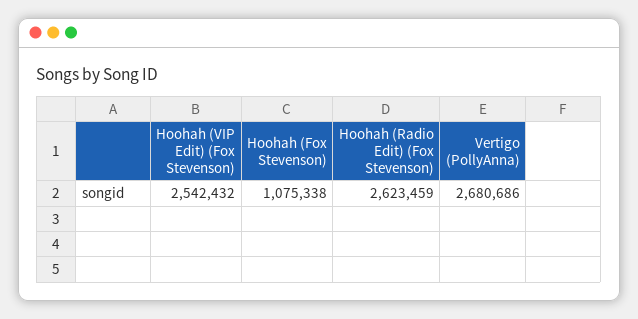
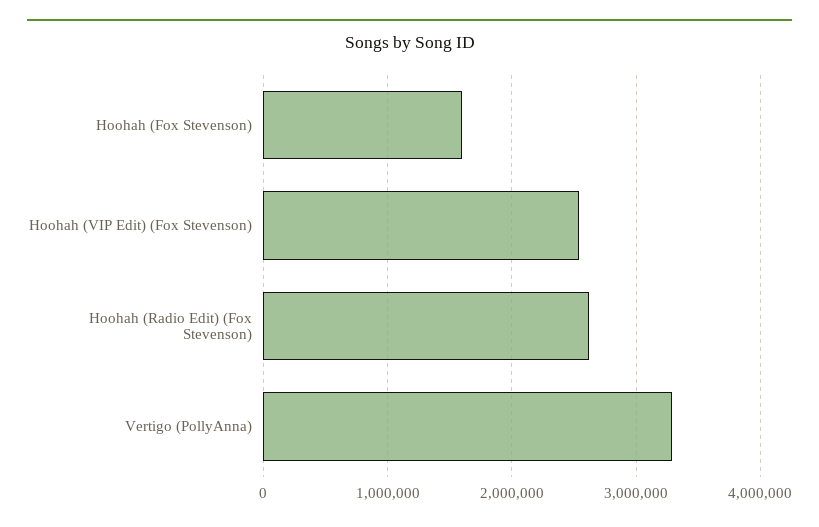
Hoohah (Fox Stevenson): 1075338 -> 1600000
Vertigo (PollyAnna): 2680686 -> 3300000

